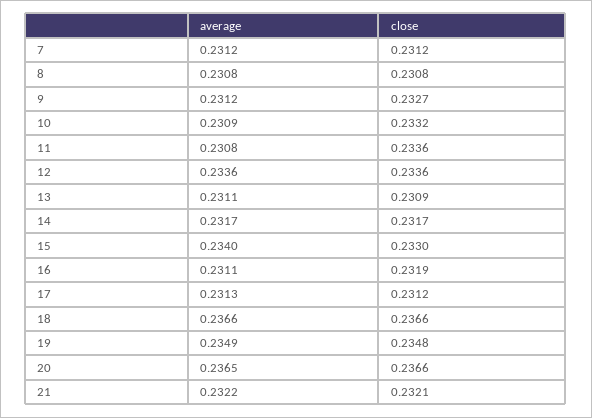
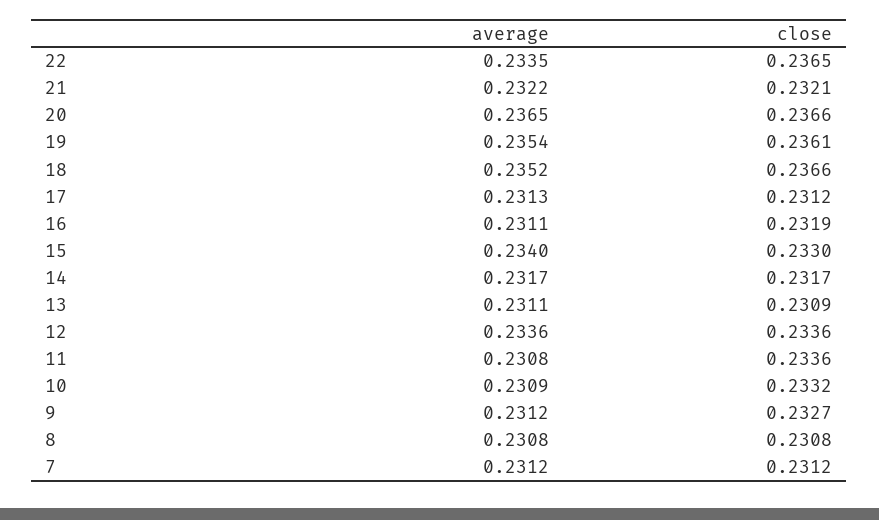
average, 18: 0.2366 -> 0.2352
average, 19: 0.2349 -> 0.2354
close, 19: 0.2348 -> 0.2361
average, 22: none -> 0.2335
close, 22: none -> 0.2365

